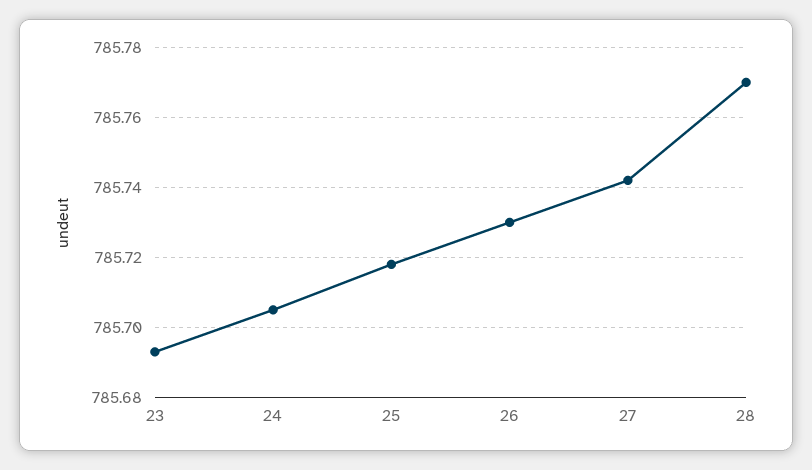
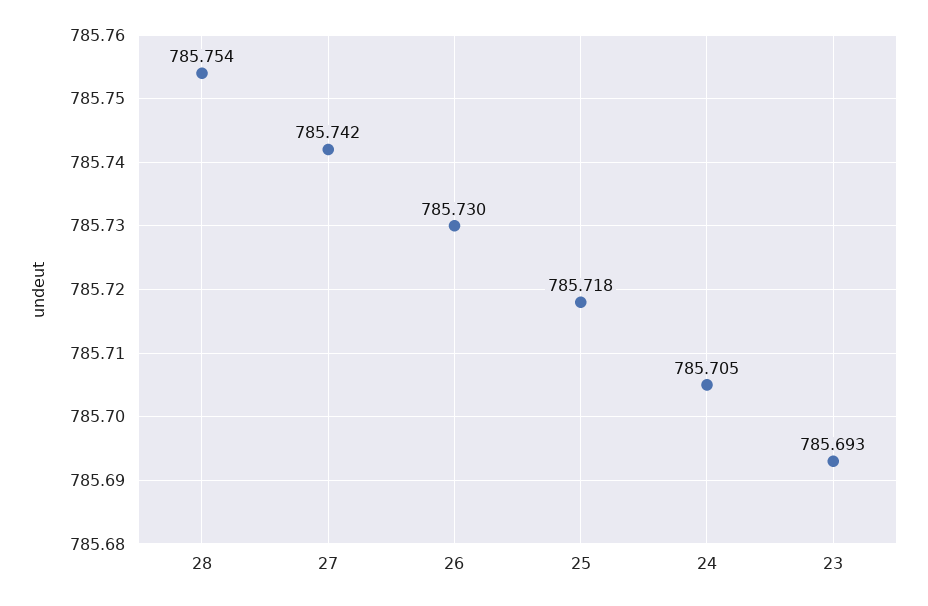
28: 785.77 -> 785.754

